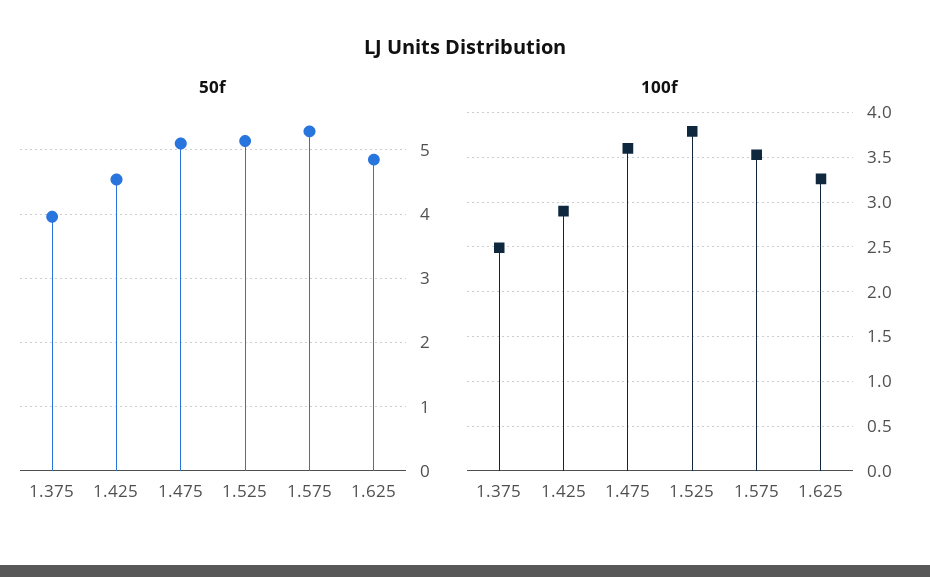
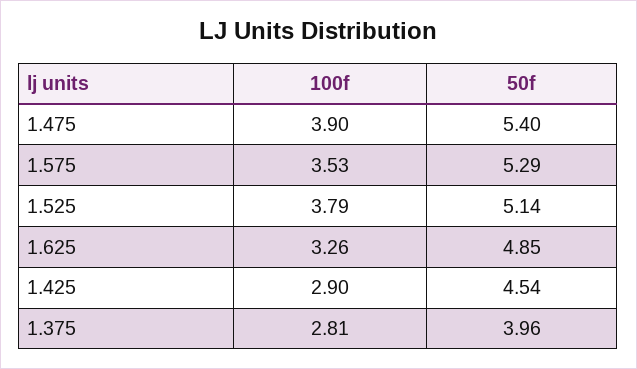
50f, 1.475: 5.1 -> 5.4
100f, 1.375: 2.5 -> 2.81
100f, 1.475: 3.6 -> 3.9

